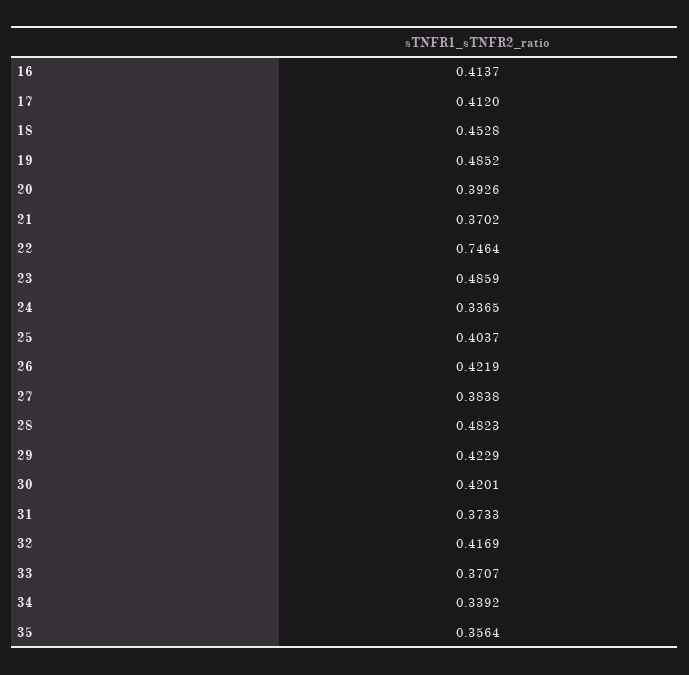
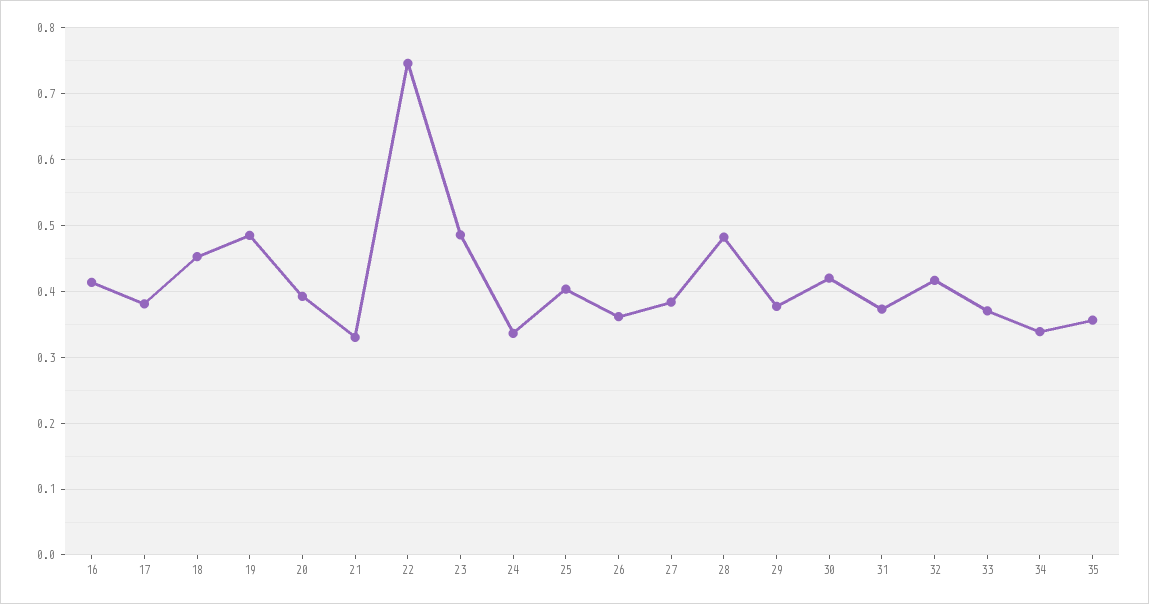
17: 0.412 -> 0.38
21: 0.3702 -> 0.33
26: 0.4219 -> 0.36
29: 0.4229 -> 0.38

